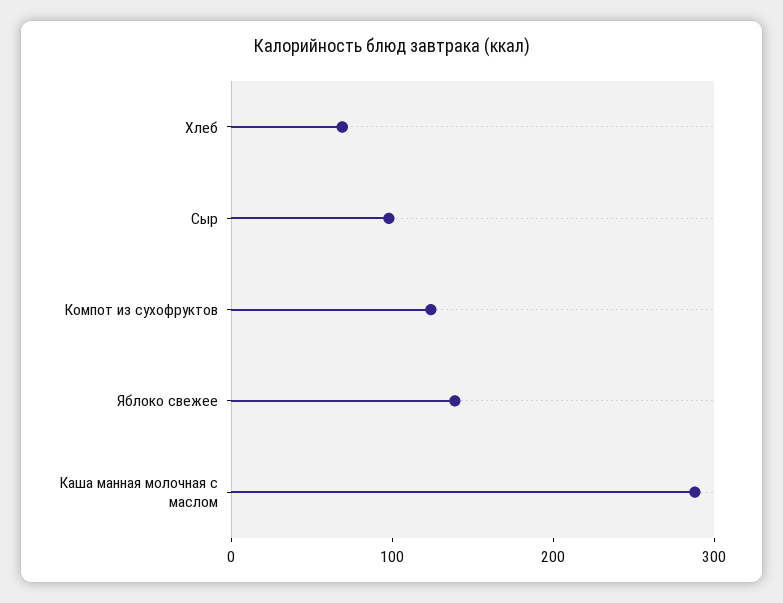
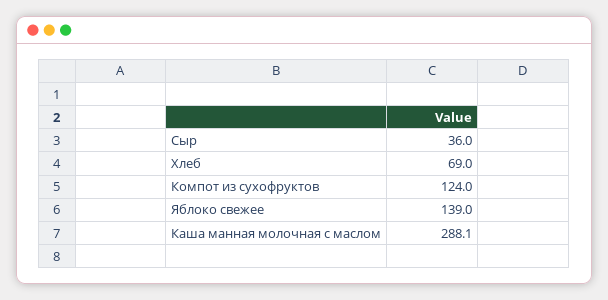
Сыр: 100 -> 36

